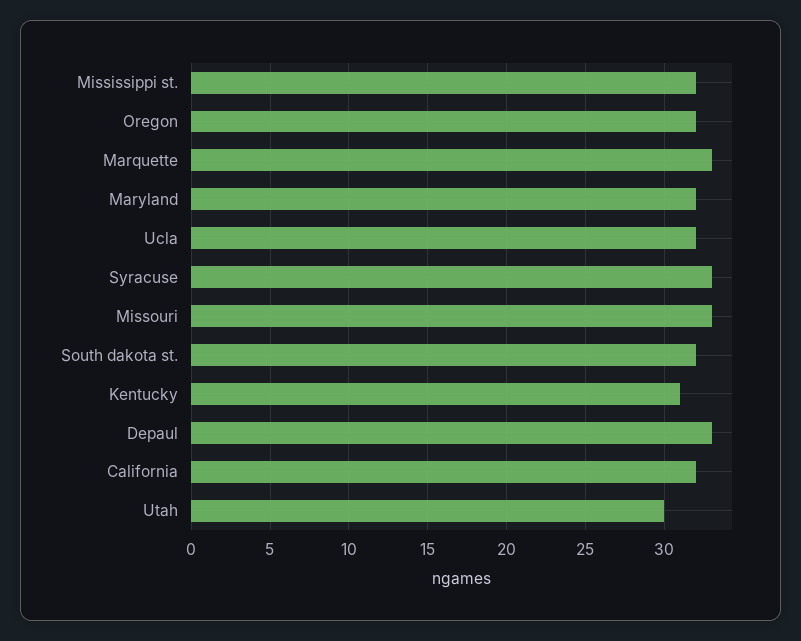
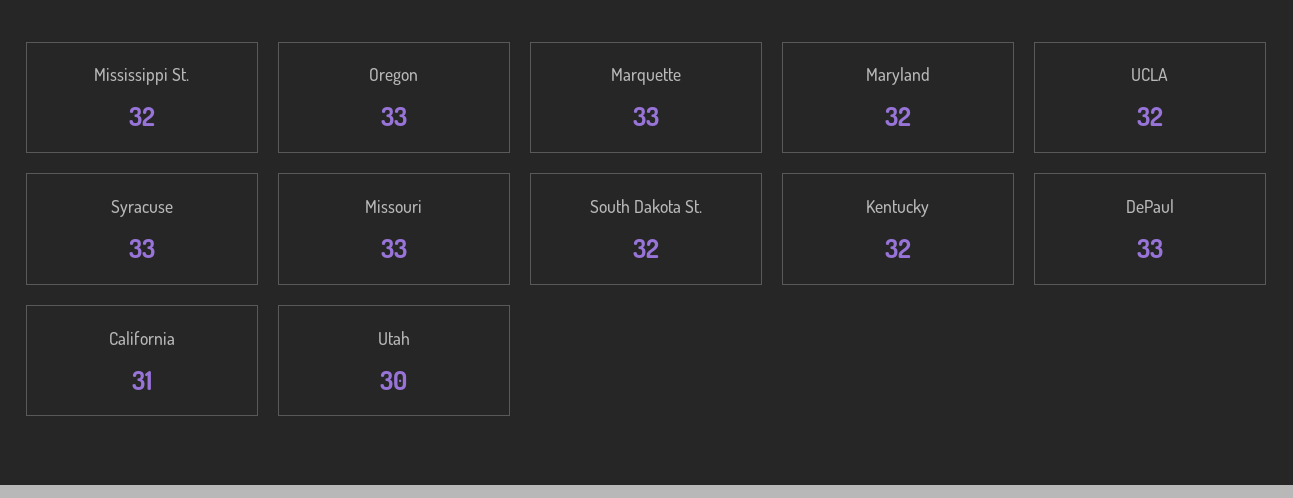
Oregon: 32 -> 33
Kentucky: 31 -> 32
California: 32 -> 31

